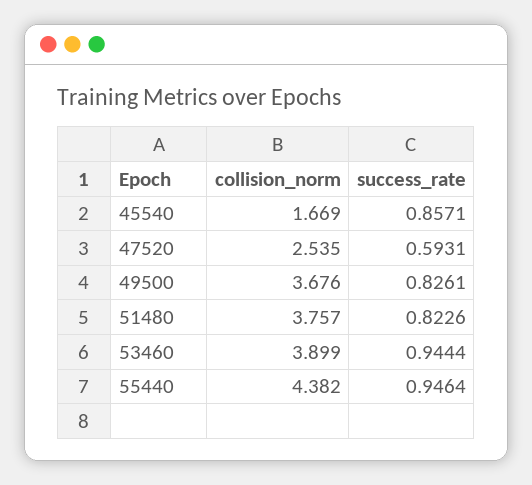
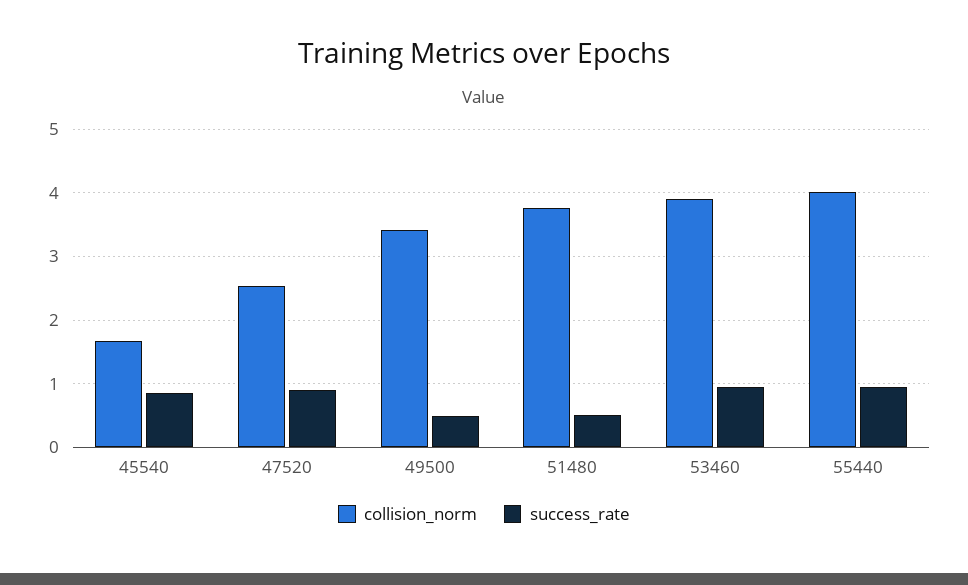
success_rate, 47520: 0.5931 -> 0.9
collision_norm, 49500: 3.676 -> 3.4
success_rate, 49500: 0.8261 -> 0.5
success_rate, 51480: 0.8226 -> 0.5
collision_norm, 55440: 4.382 -> 4

